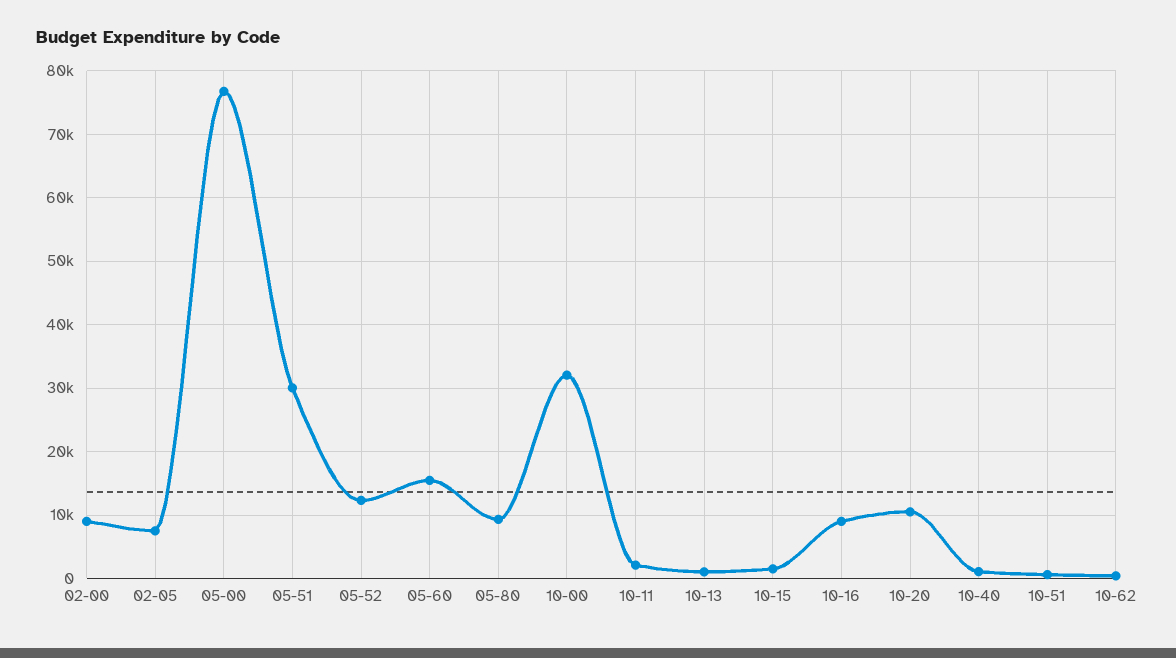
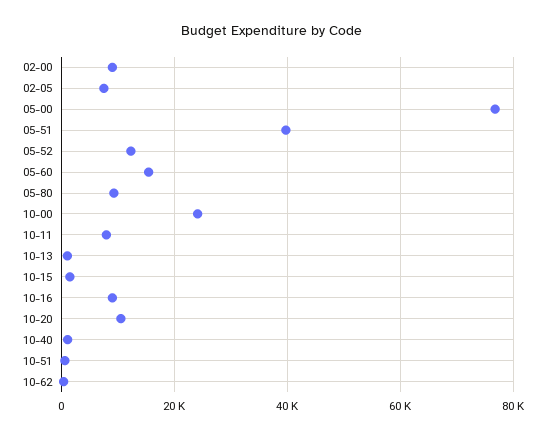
05-51: 30000 -> 40000
10-00: 32000 -> 24000
10-11: 2000 -> 8000

